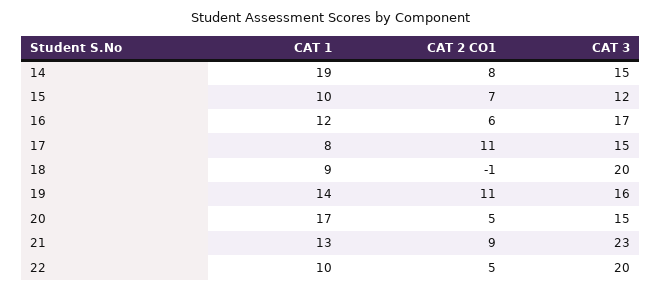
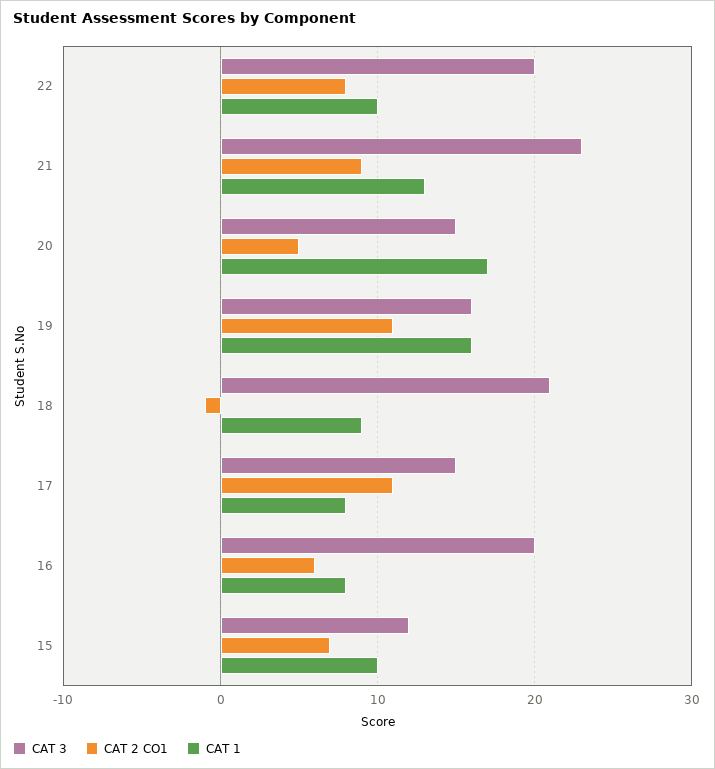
CAT 1, 14: 19 -> none
CAT 2 CO1, 14: 8 -> none
CAT 3, 14: 15 -> none
CAT 1, 16: 12 -> 8
CAT 3, 16: 17 -> 20
CAT 3, 18: 20 -> 21
CAT 1, 19: 14 -> 16
CAT 2 CO1, 22: 5 -> 8

